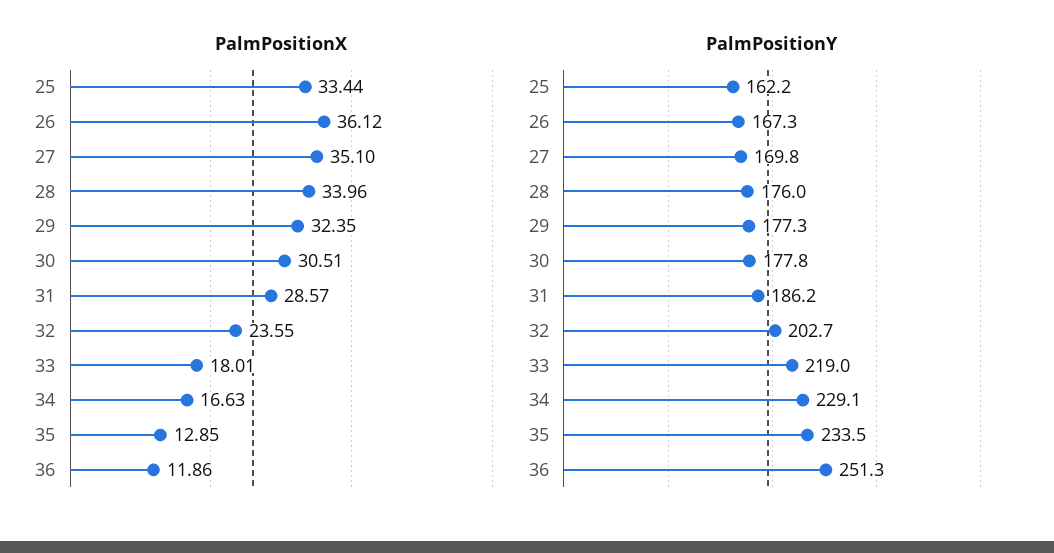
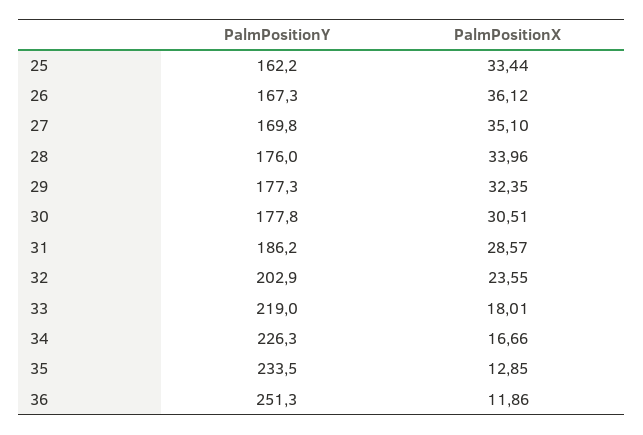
PalmPositionX, 34: 16.63 -> 16.66
PalmPositionY, 32: 202.7 -> 202.9
PalmPositionY, 34: 229.1 -> 226.3

